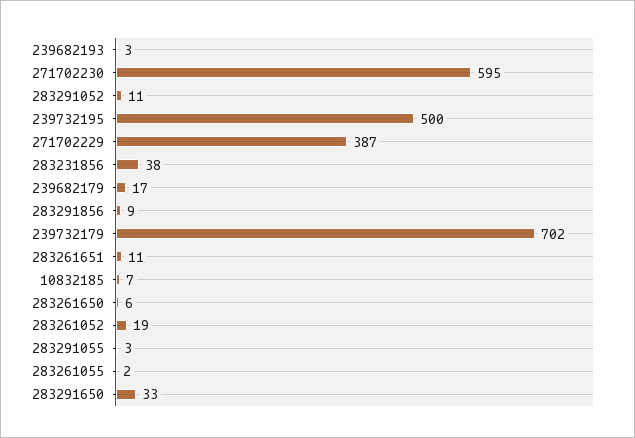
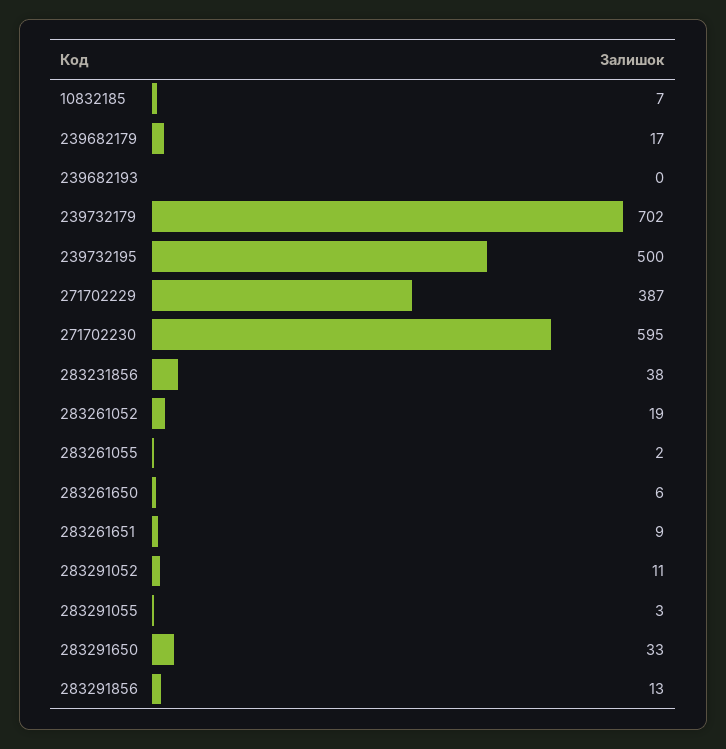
239682193: 3 -> 0
283291856: 9 -> 13
283261651: 11 -> 9

